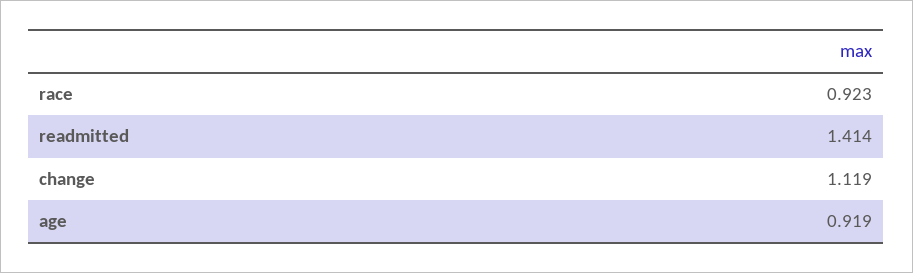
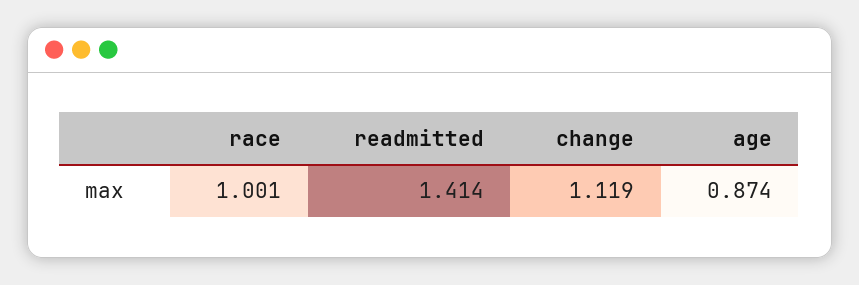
race: 0.923 -> 1.001
age: 0.919 -> 0.874

